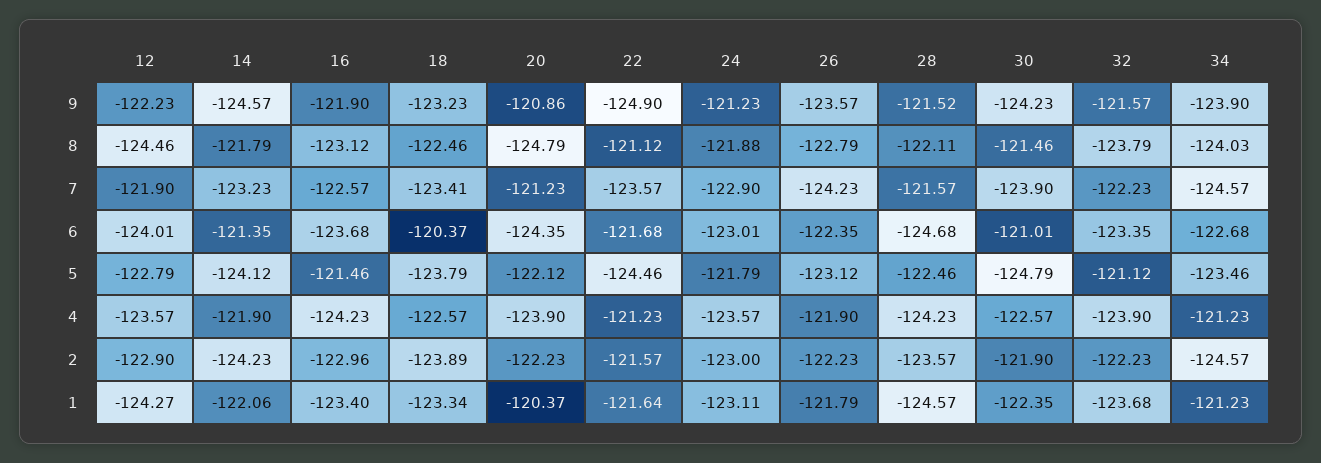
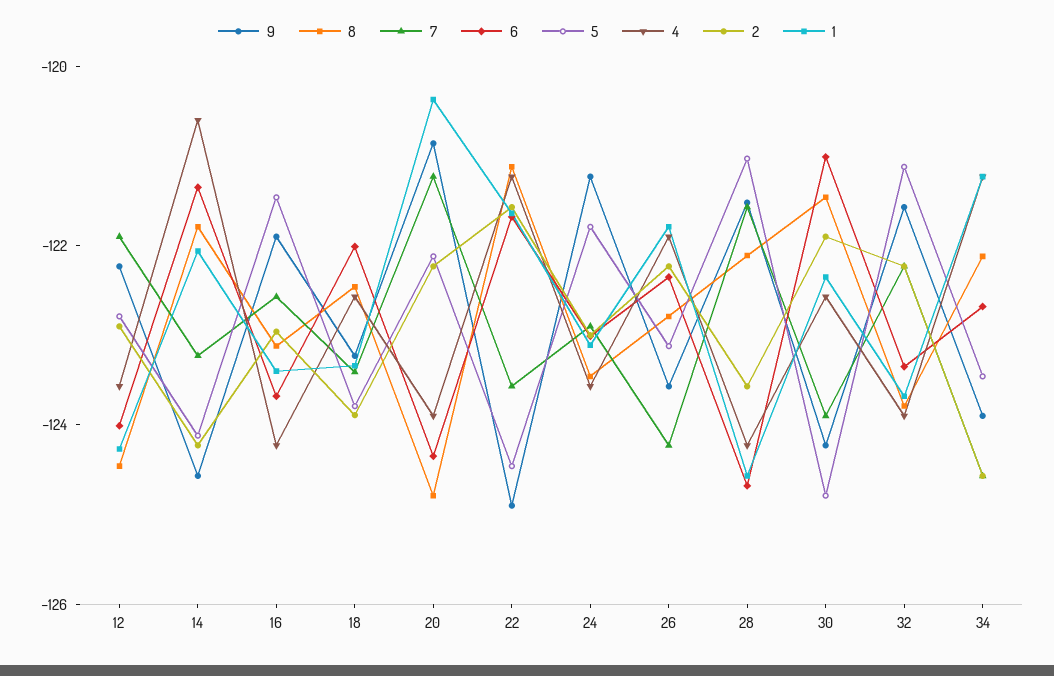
8, 24: -121.88 -> -123.5
8, 34: -124.03 -> -122
6, 18: -120.37 -> -122
5, 28: -122.46 -> -121
4, 14: -121.9 -> -120.5

